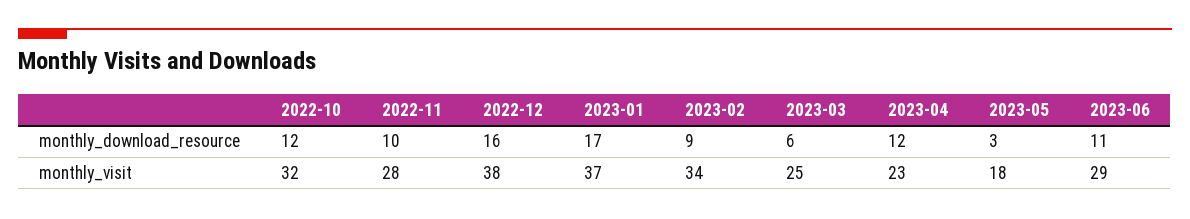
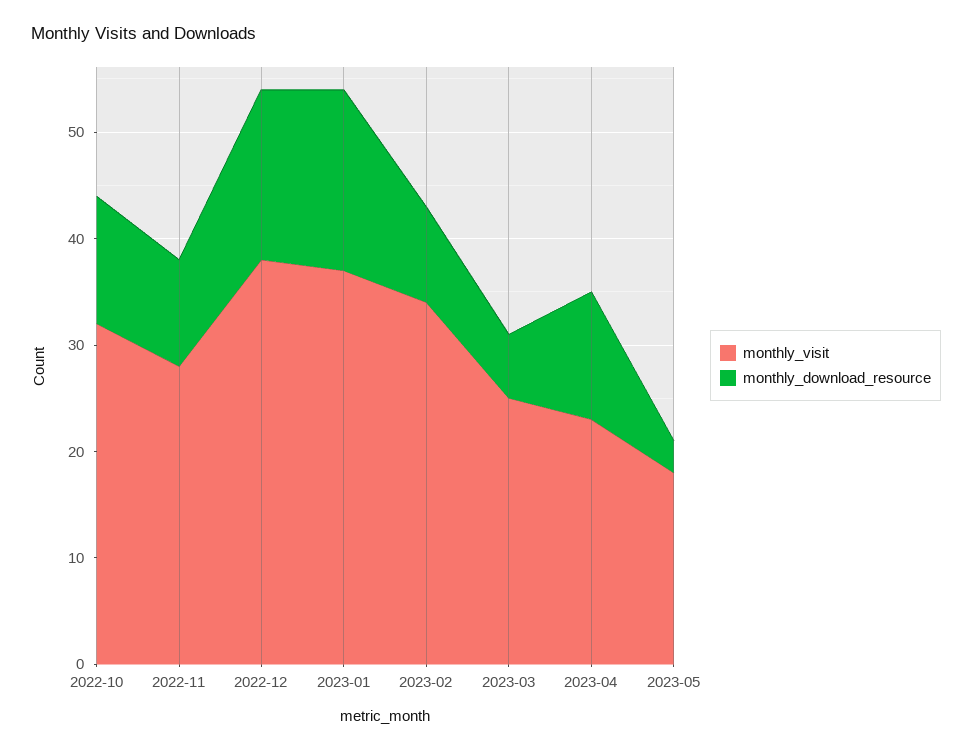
monthly_download_resource, 2023-06: 11 -> none
monthly_visit, 2023-06: 29 -> none

